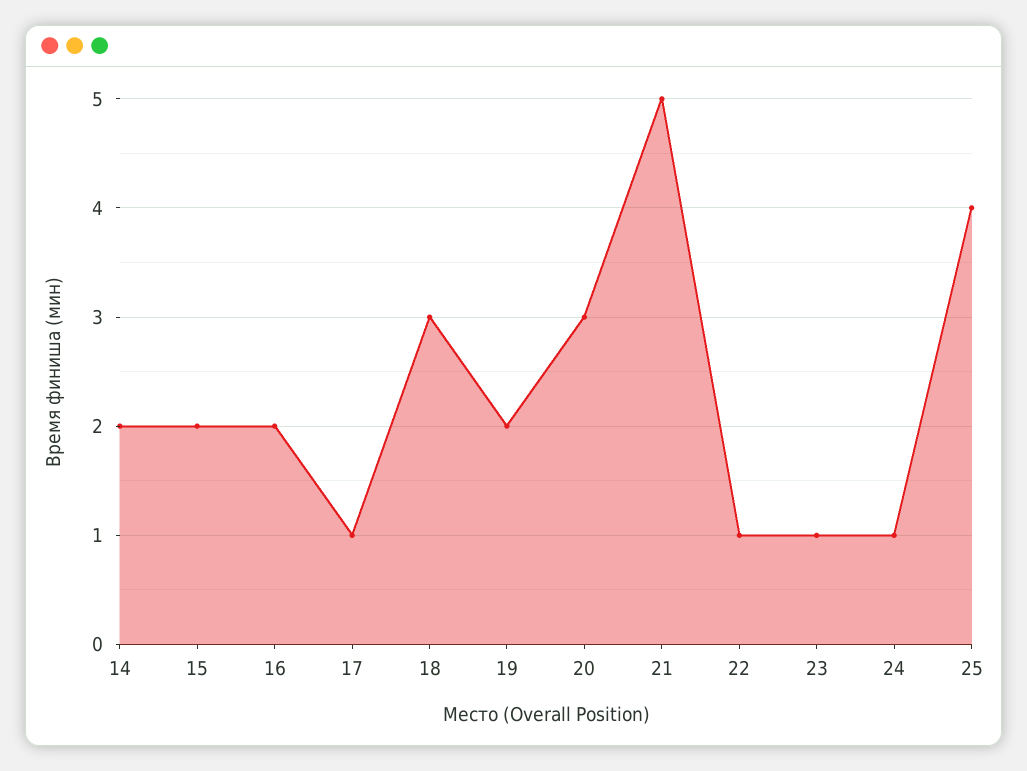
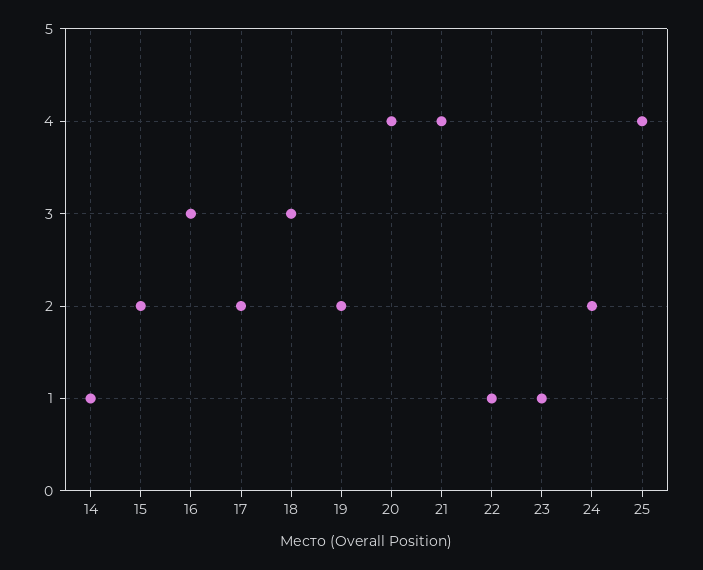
14: 2 -> 1
16: 2 -> 3
17: 1 -> 2
20: 3 -> 4
21: 5 -> 4
24: 1 -> 2

